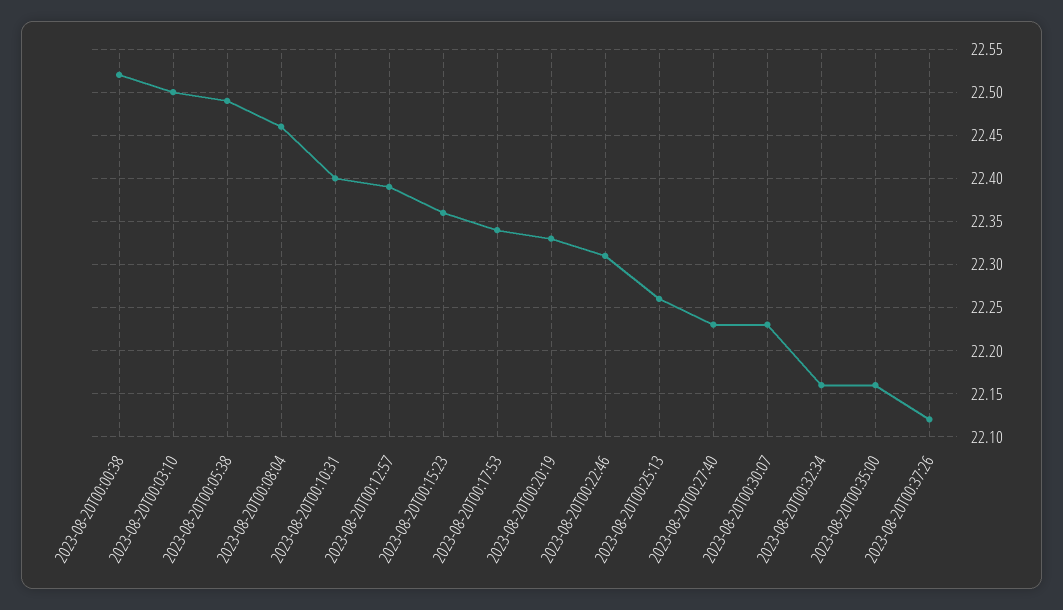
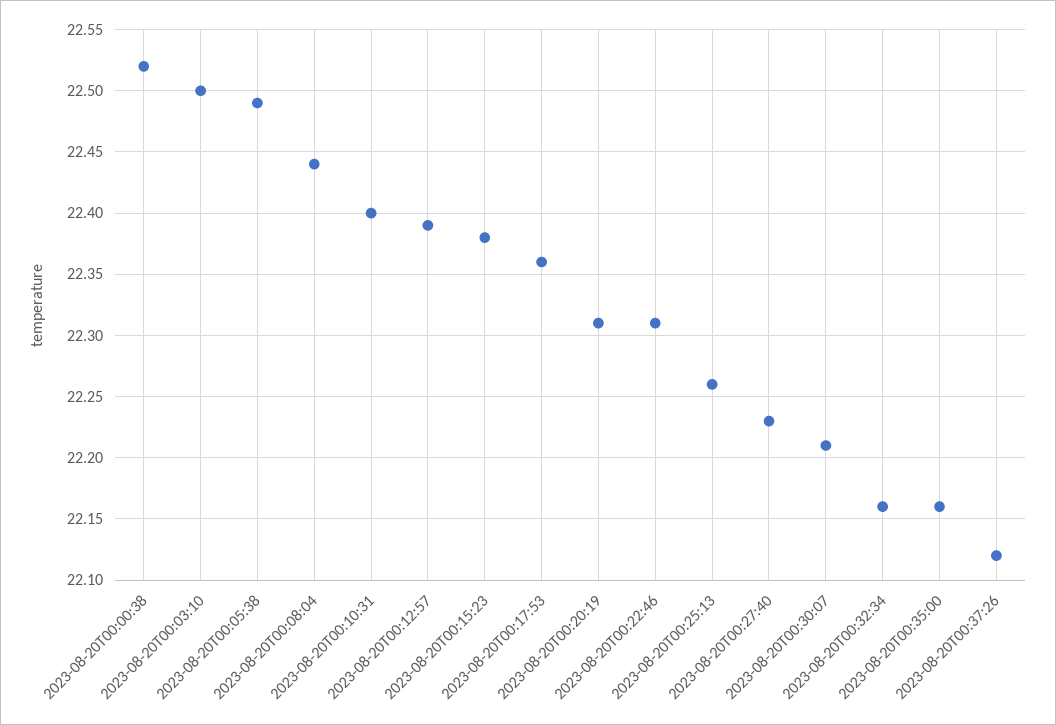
2023-08-20T00:08:04: 22.46 -> 22.44
2023-08-20T00:15:23: 22.36 -> 22.38
2023-08-20T00:17:53: 22.34 -> 22.36
2023-08-20T00:20:19: 22.33 -> 22.31
2023-08-20T00:30:07: 22.23 -> 22.21

